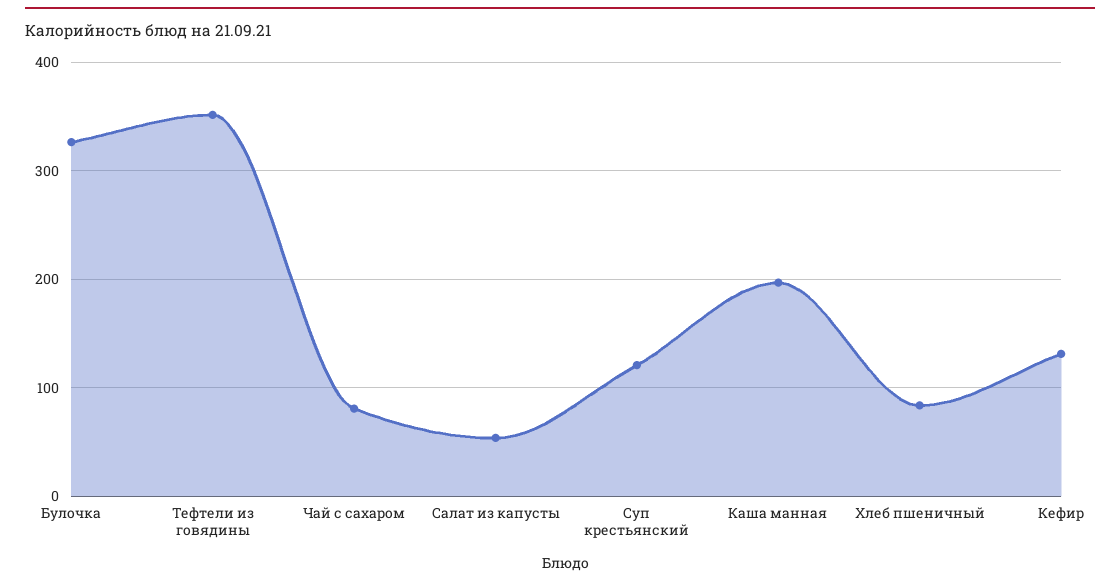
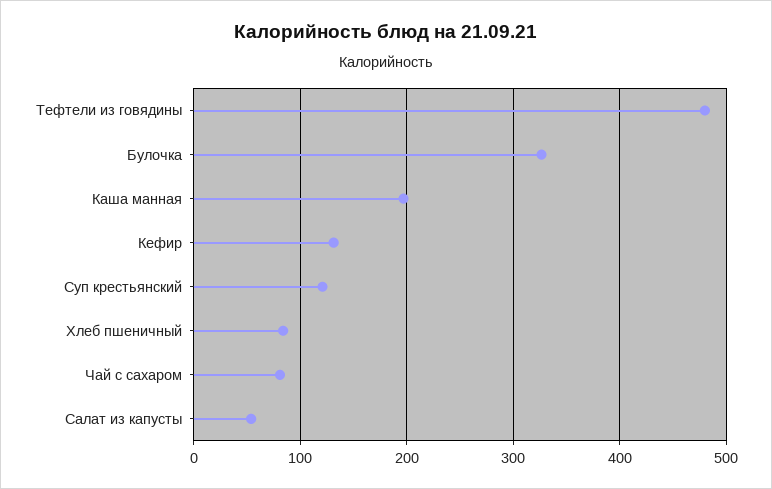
Тефтели из говядины: 350 -> 480

